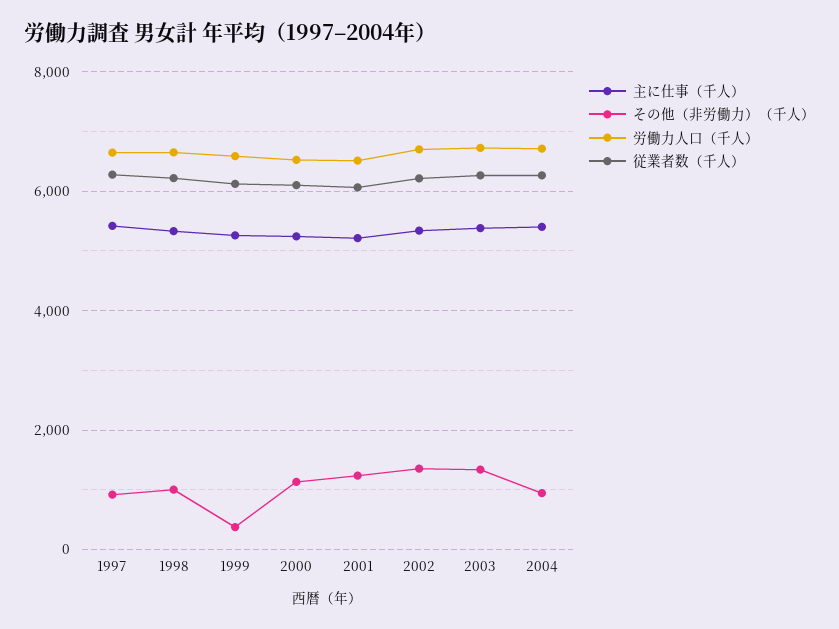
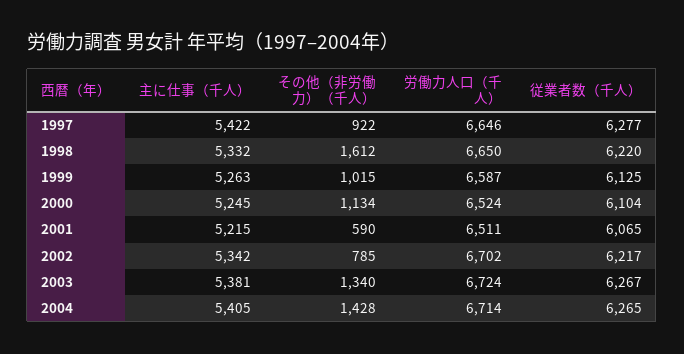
その他（非労働力）（千人）, 1998: 1000 -> 1612
その他（非労働力）（千人）, 1999: 400 -> 1015
その他（非労働力）（千人）, 2001: 1200 -> 590
その他（非労働力）（千人）, 2002: 1400 -> 785
その他（非労働力）（千人）, 2004: 1000 -> 1428

